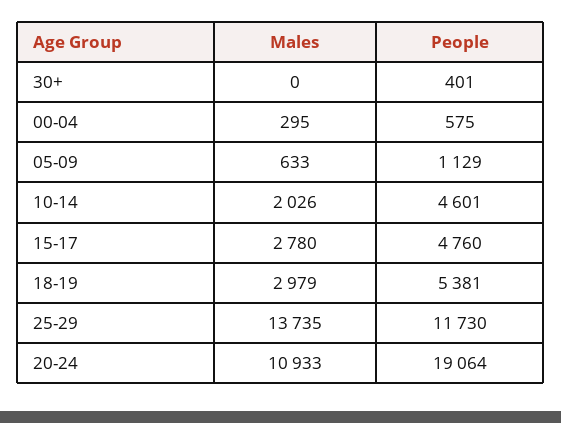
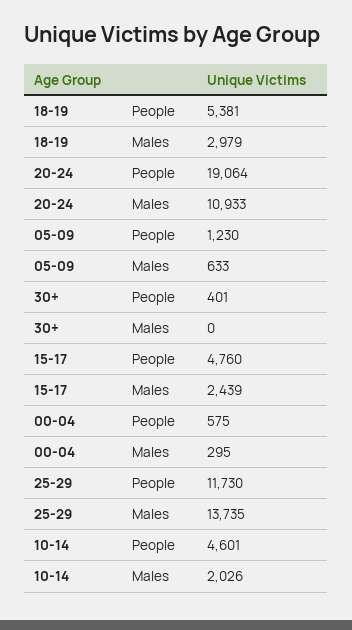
People, 05-09: 1129 -> 1230
Males, 15-17: 2780 -> 2439

